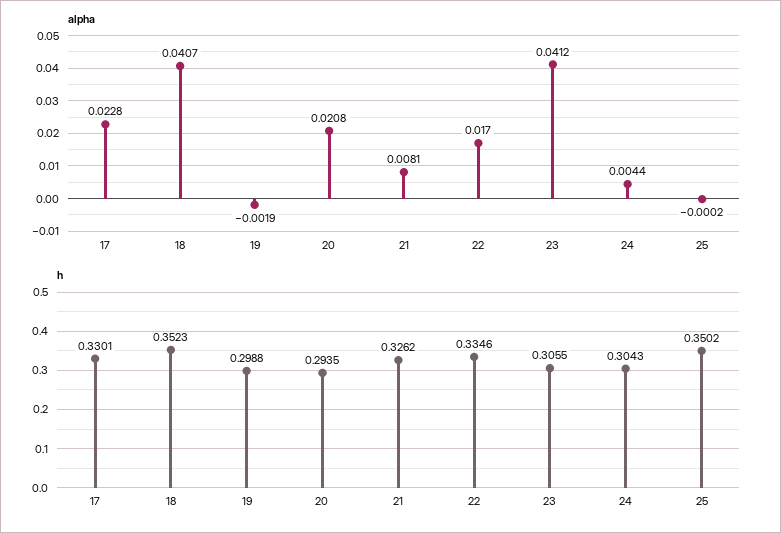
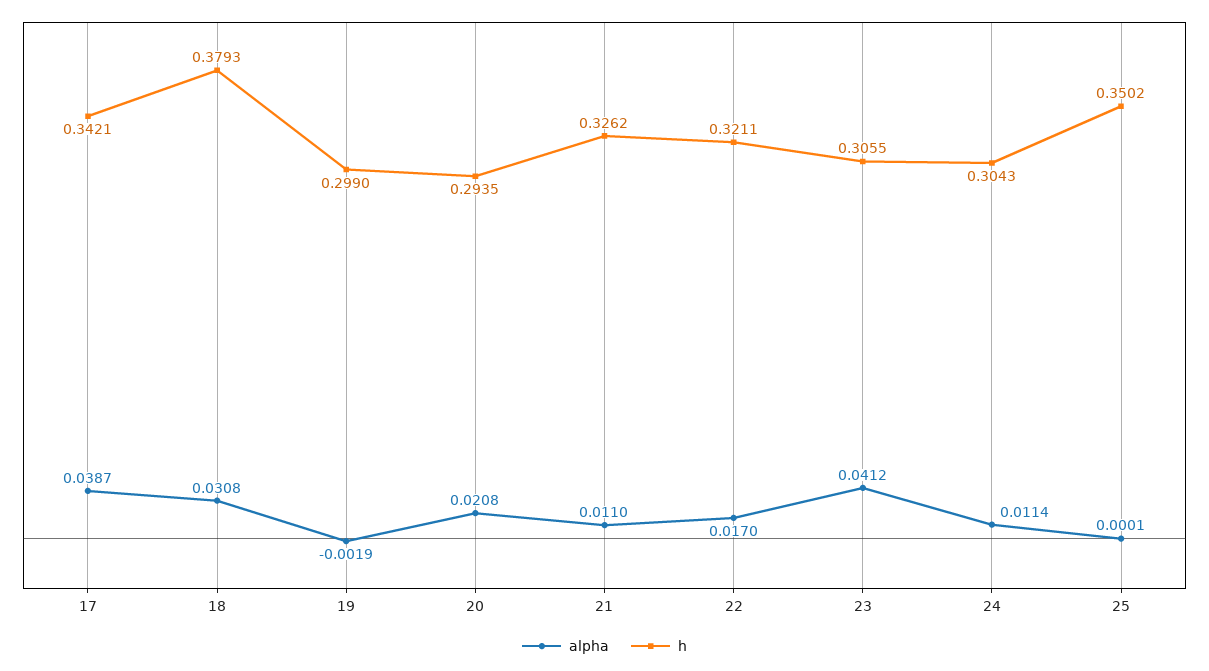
alpha, 17: 0.0228 -> 0.0387
alpha, 18: 0.0407 -> 0.0308
alpha, 21: 0.0081 -> 0.011
alpha, 24: 0.0044 -> 0.0114
alpha, 25: -0.0002 -> 0.0001
h, 17: 0.3301 -> 0.3421
h, 18: 0.3523 -> 0.3793
h, 19: 0.2988 -> 0.299
h, 22: 0.3346 -> 0.3211

